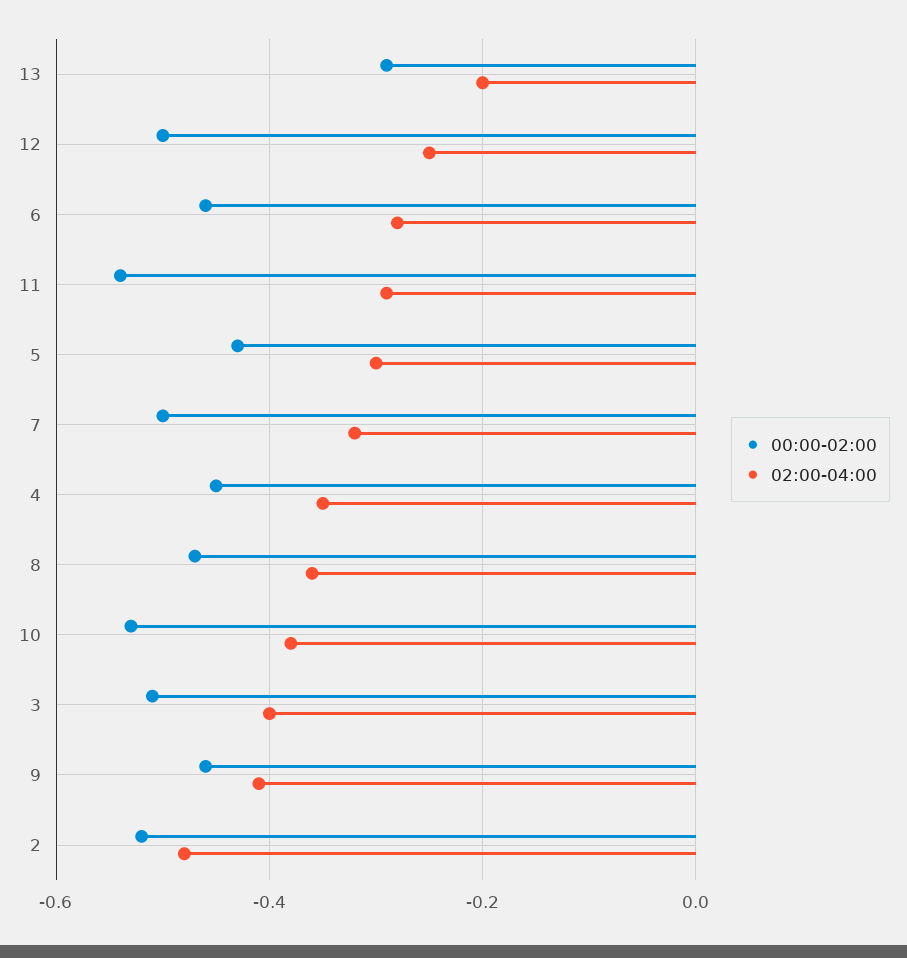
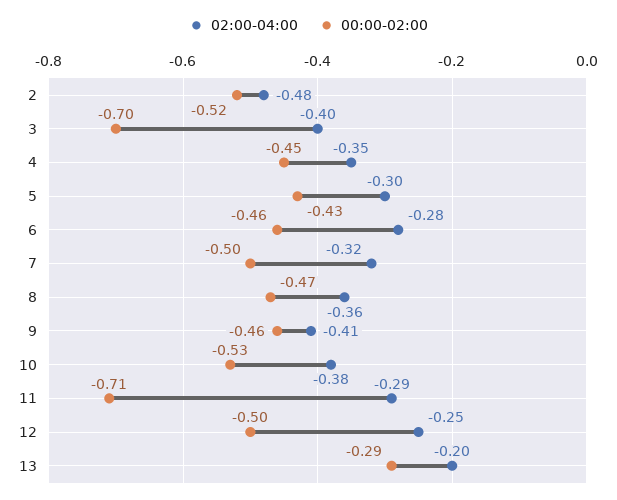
00:00-02:00, 11: -0.55 -> -0.71
00:00-02:00, 3: -0.5 -> -0.7

